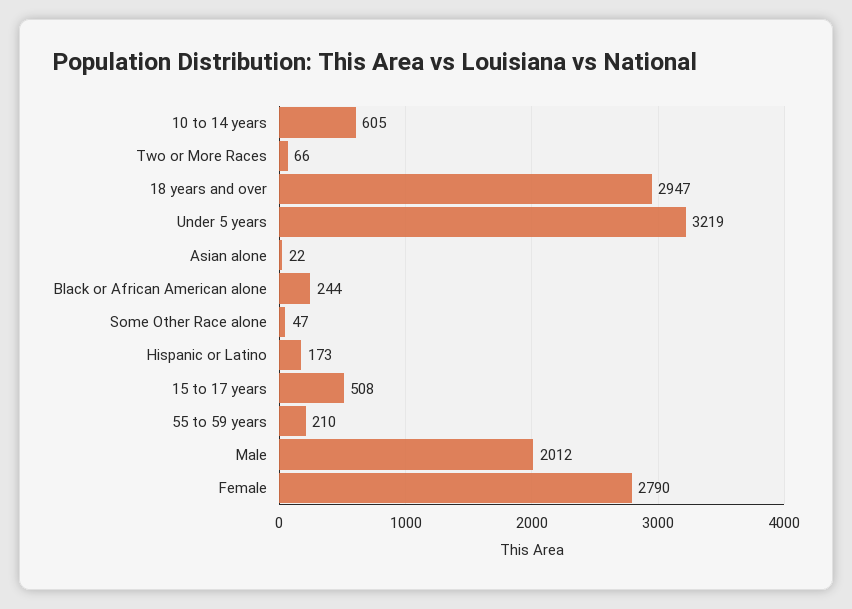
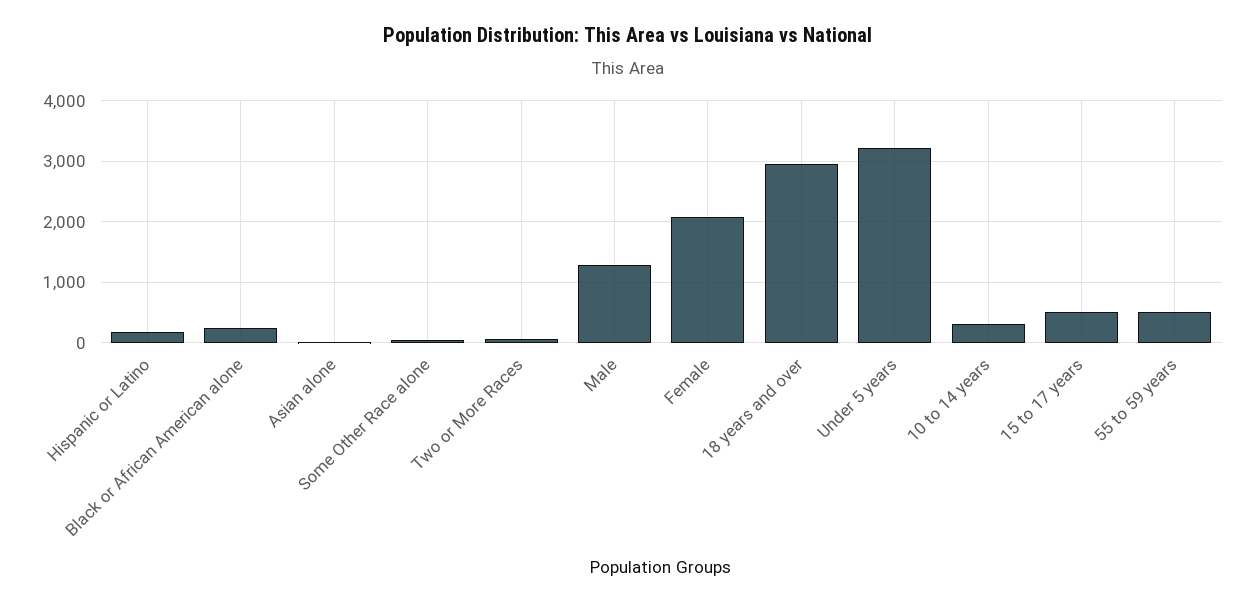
10 to 14 years: 605 -> 300
55 to 59 years: 210 -> 500
Male: 2012 -> 1300
Female: 2790 -> 2100

